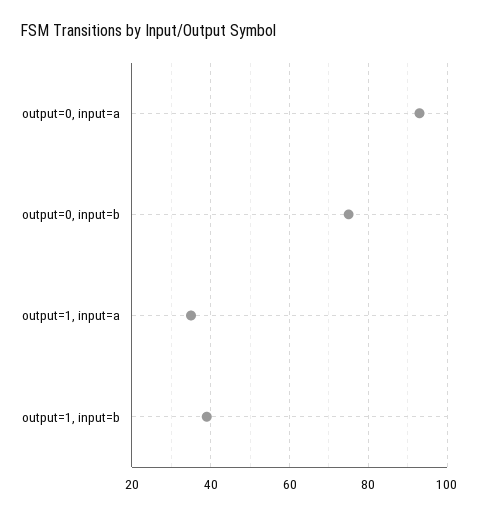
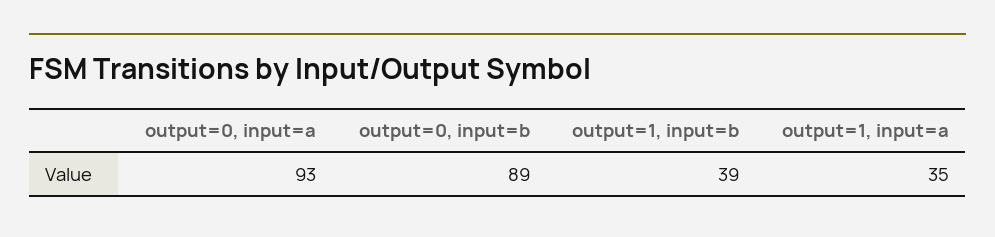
output=0, input=b: 75 -> 89

